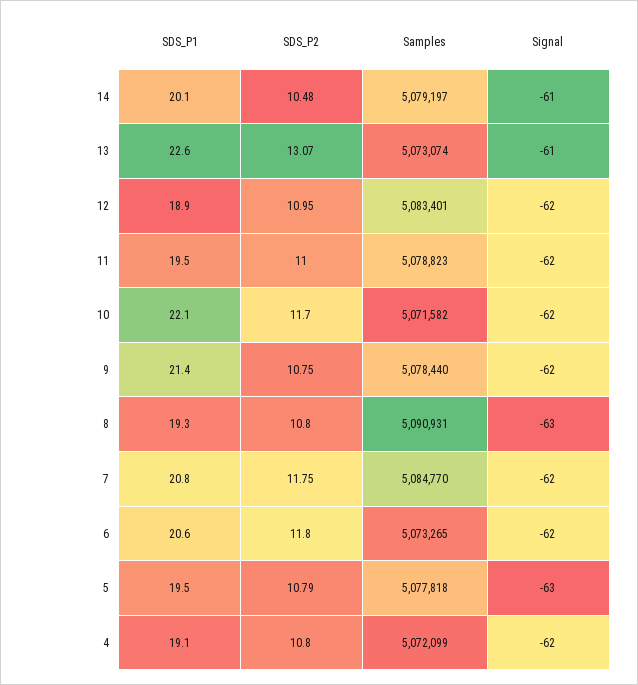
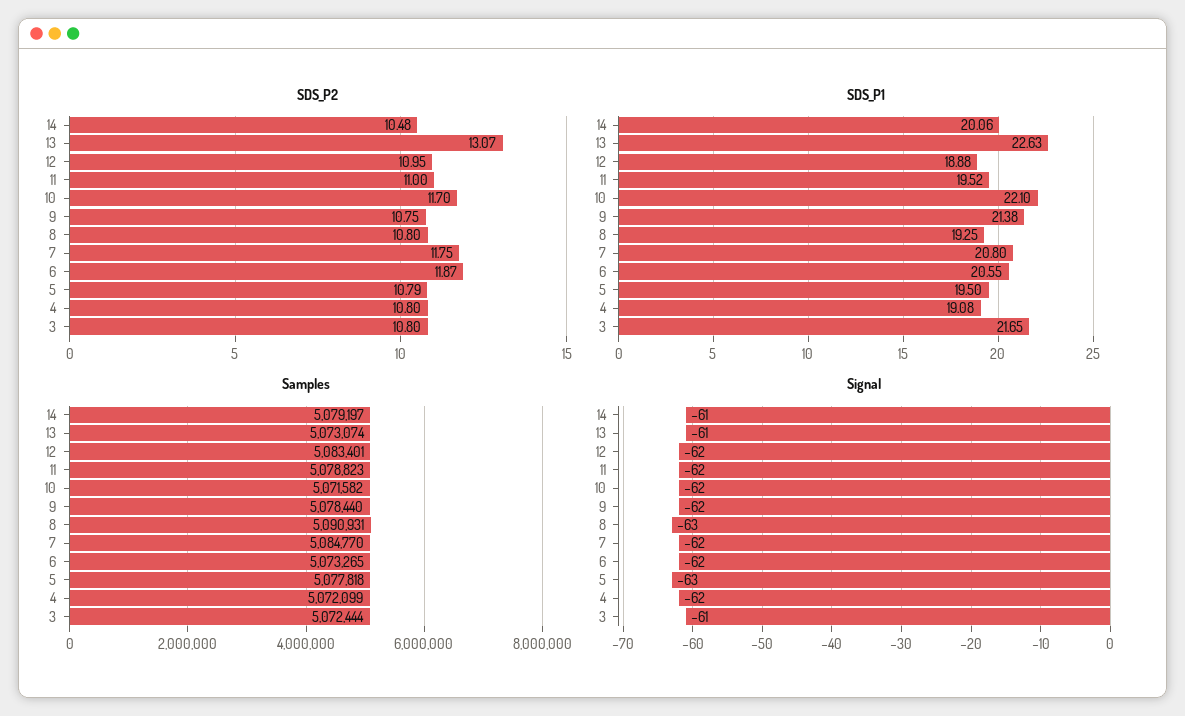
SDS_P2, 6: 11.8 -> 11.87
SDS_P2, 3: none -> 10.8
SDS_P1, 3: none -> 21.65
Samples, 3: none -> 5072444
Signal, 3: none -> -61

